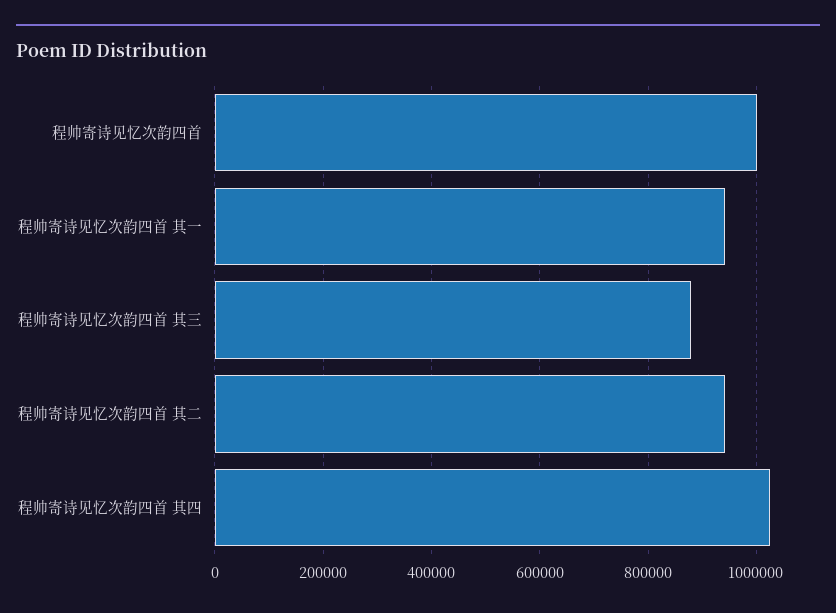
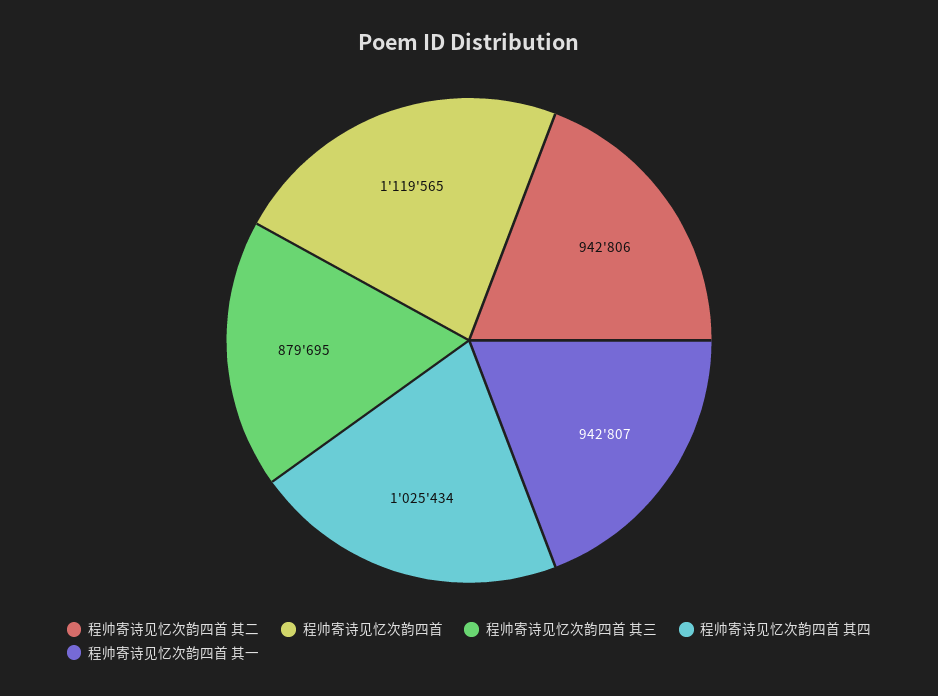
程帅寄诗见忆次韵四首: 1000000 -> 1119565

